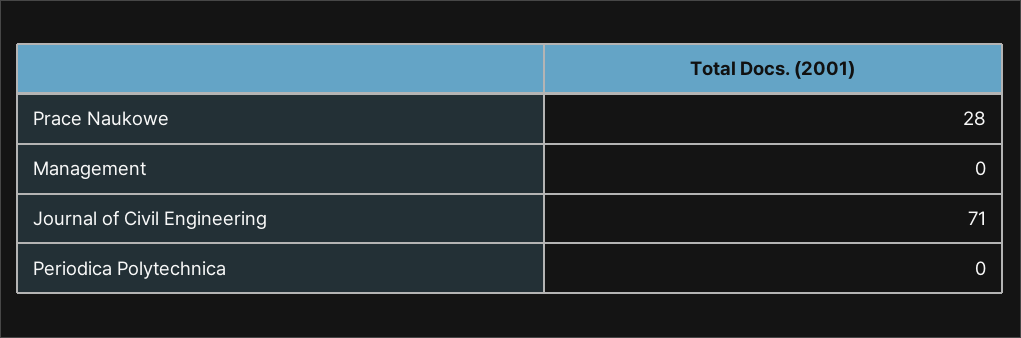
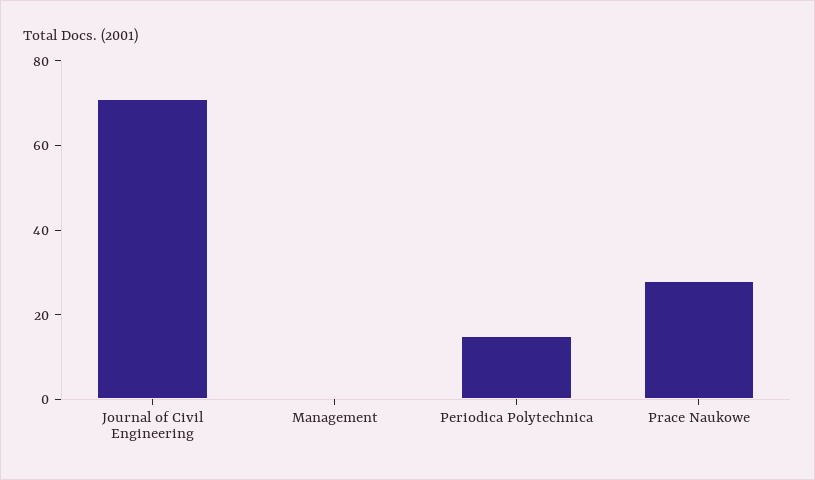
Periodica Polytechnica: 0 -> 15

